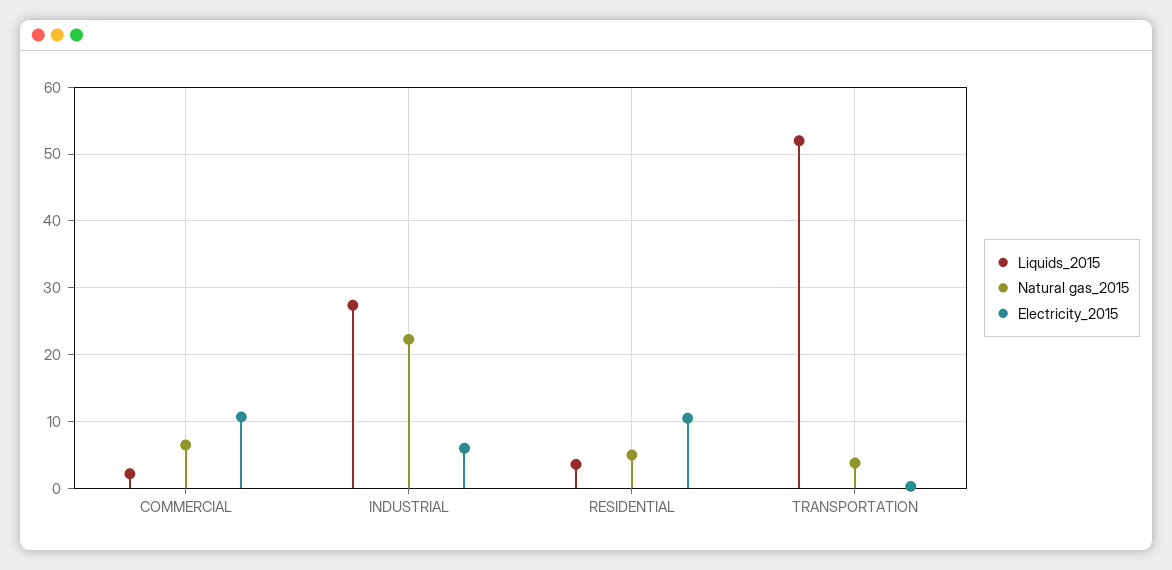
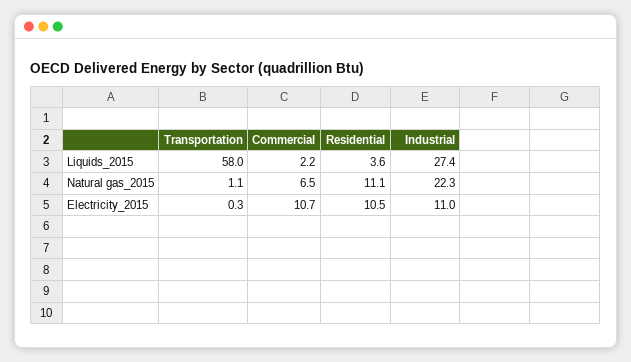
Electricity_2015, INDUSTRIAL: 6 -> 11
Natural gas_2015, RESIDENTIAL: 5 -> 11.1
Liquids_2015, TRANSPORTATION: 52 -> 58
Natural gas_2015, TRANSPORTATION: 4 -> 1.1

